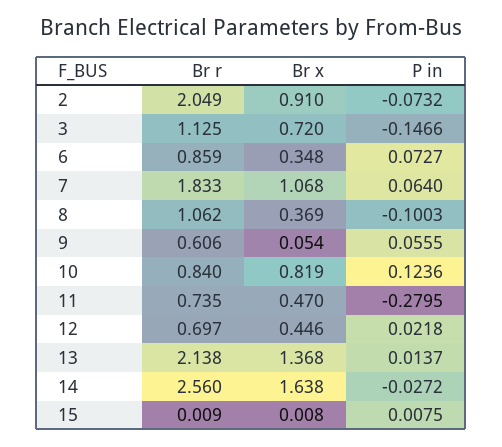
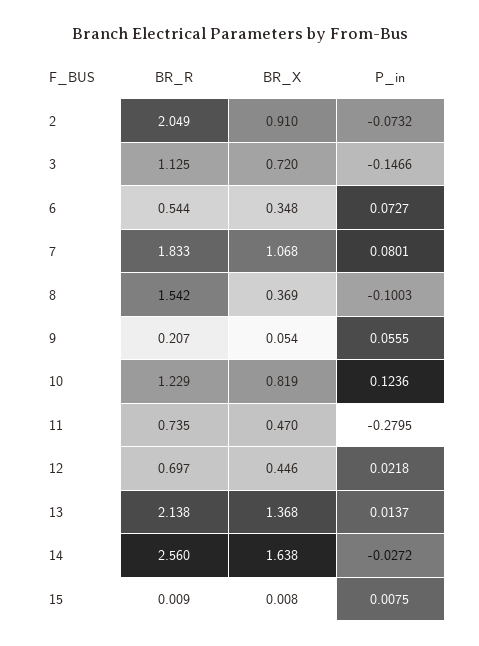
Br r, 6: 0.859 -> 0.544
P in, 7: 0.064 -> 0.0801
Br r, 8: 1.062 -> 1.542
Br r, 9: 0.606 -> 0.207
Br r, 10: 0.84 -> 1.229

